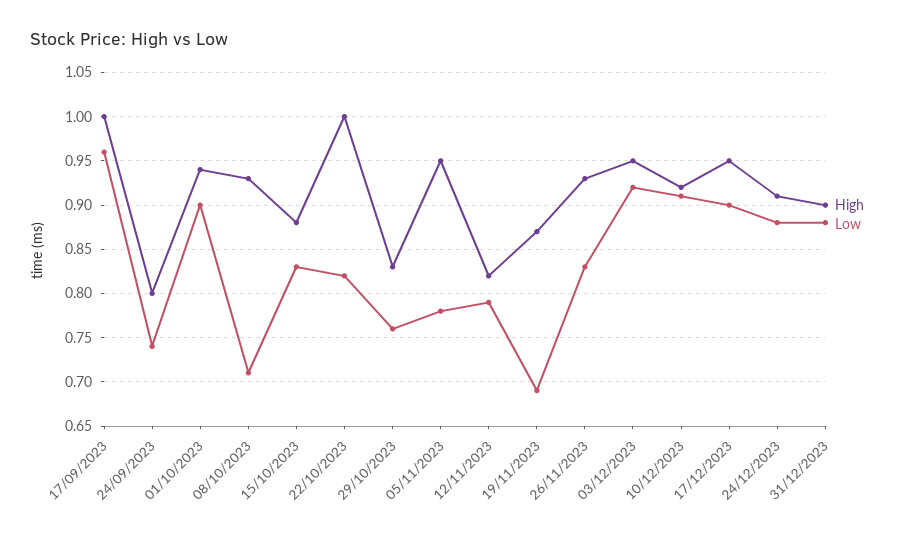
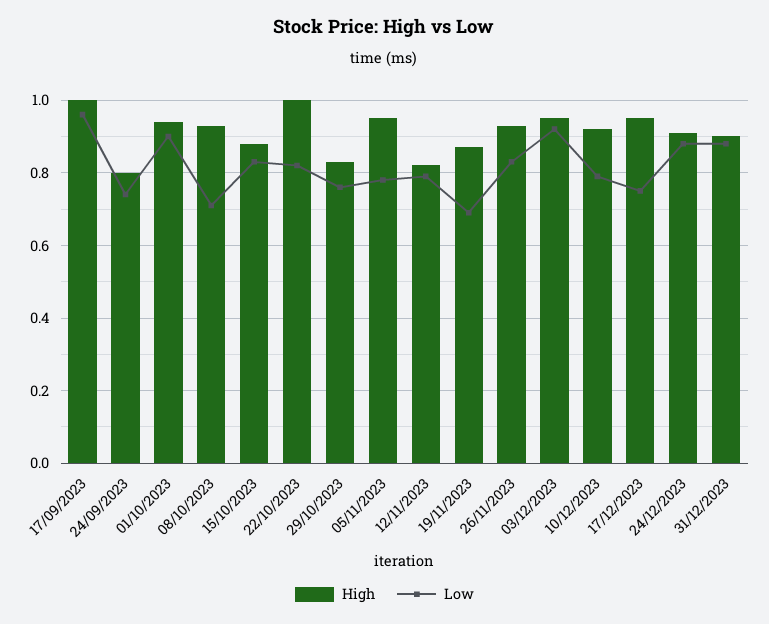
Low, 10/12/2023: 0.91 -> 0.8
Low, 17/12/2023: 0.9 -> 0.75

